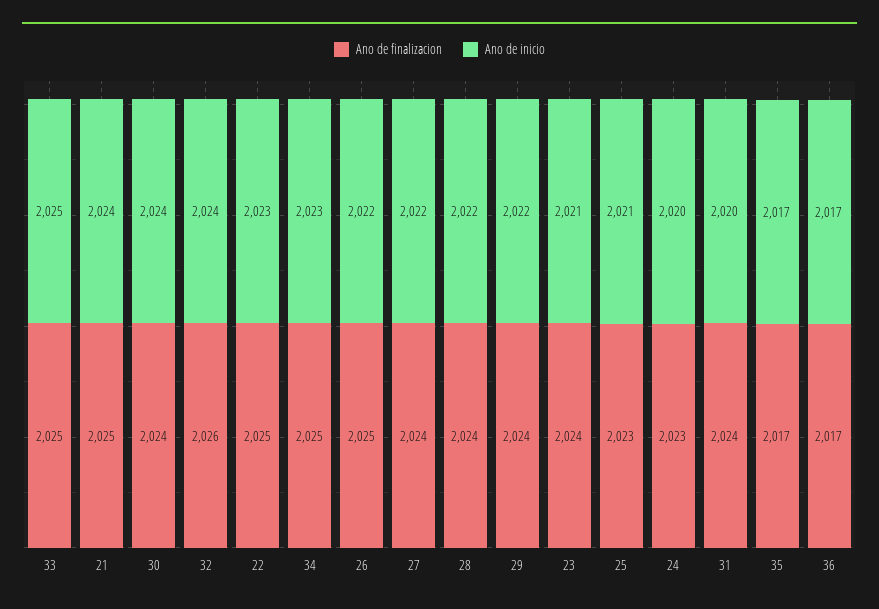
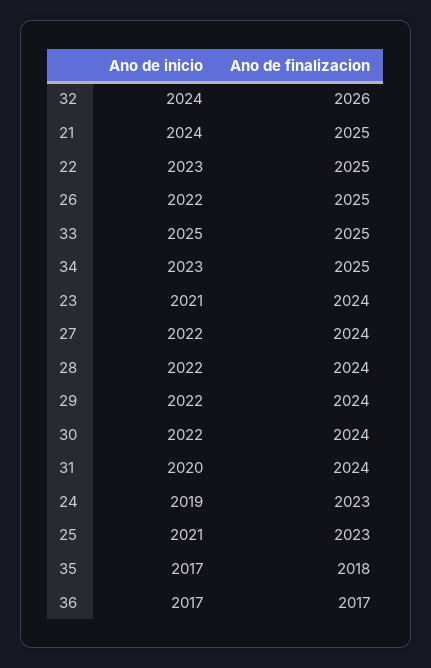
Ano de inicio, 30: 2024 -> 2022
Ano de inicio, 24: 2020 -> 2019
Ano de finalizacion, 35: 2017 -> 2018

